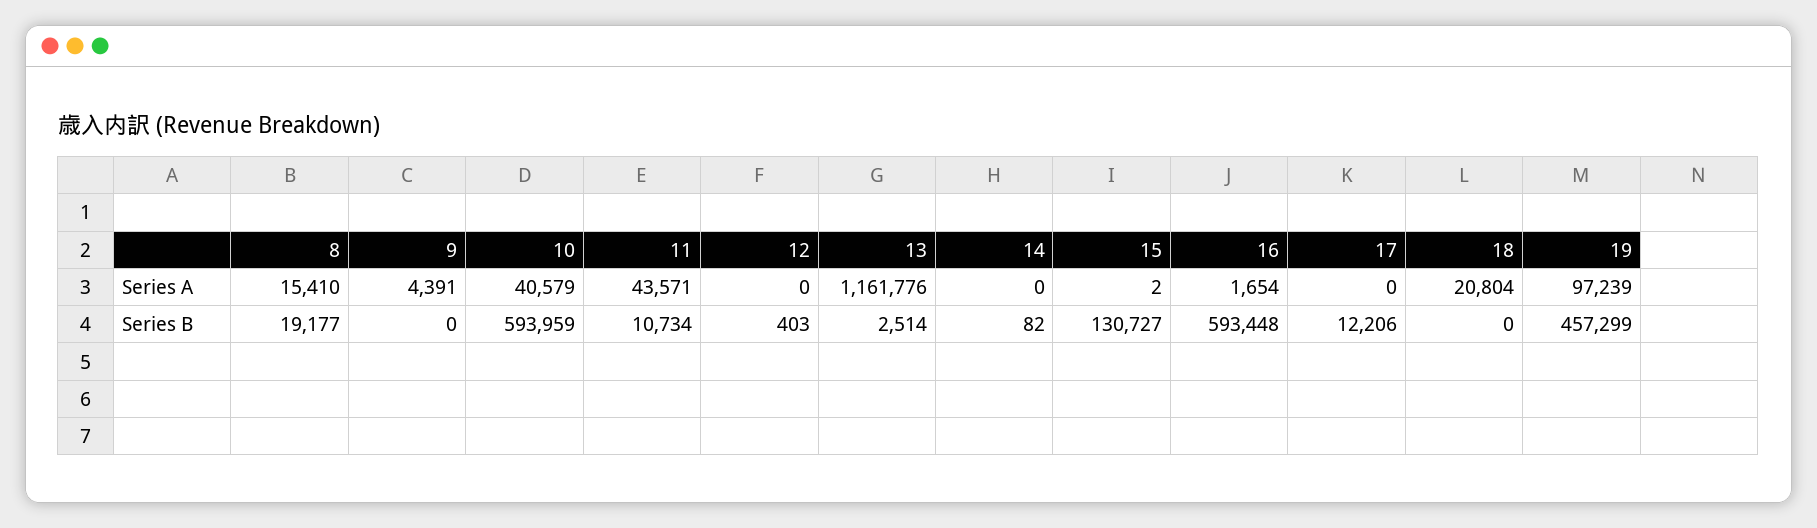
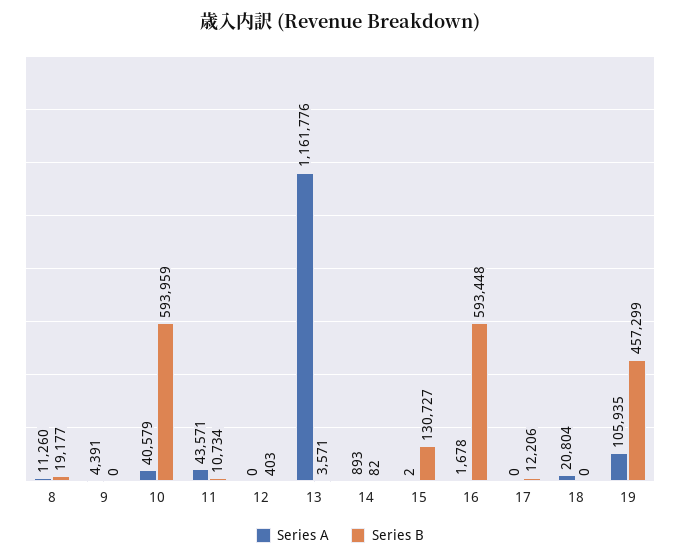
Series A, 8: 15410 -> 11260
Series A, 14: 0 -> 893
Series A, 16: 1654 -> 1678
Series A, 19: 97239 -> 105935
Series B, 13: 2514 -> 3571

